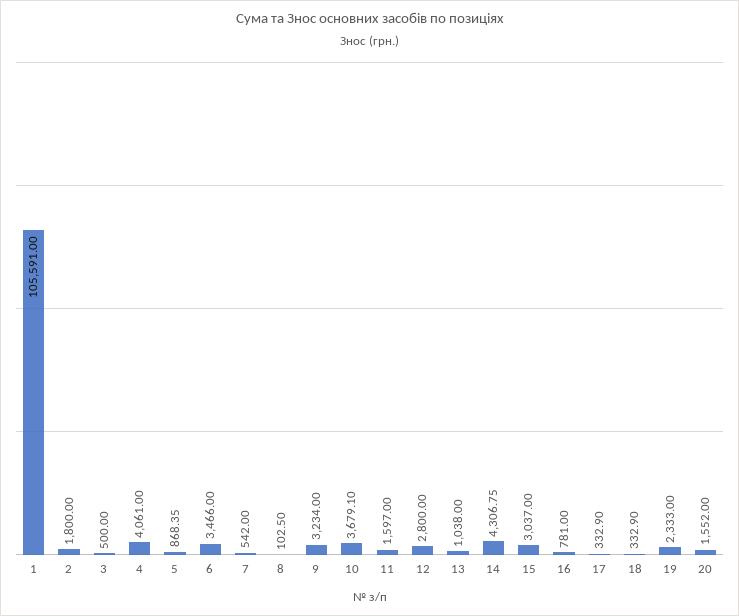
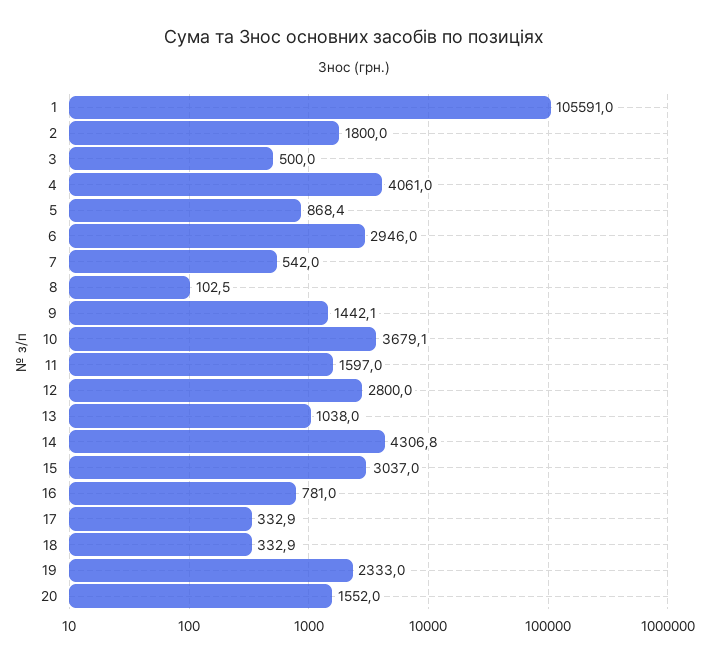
6: 3466 -> 2946
9: 3234 -> 1442.1

